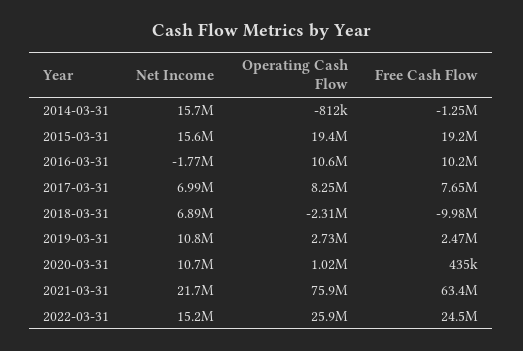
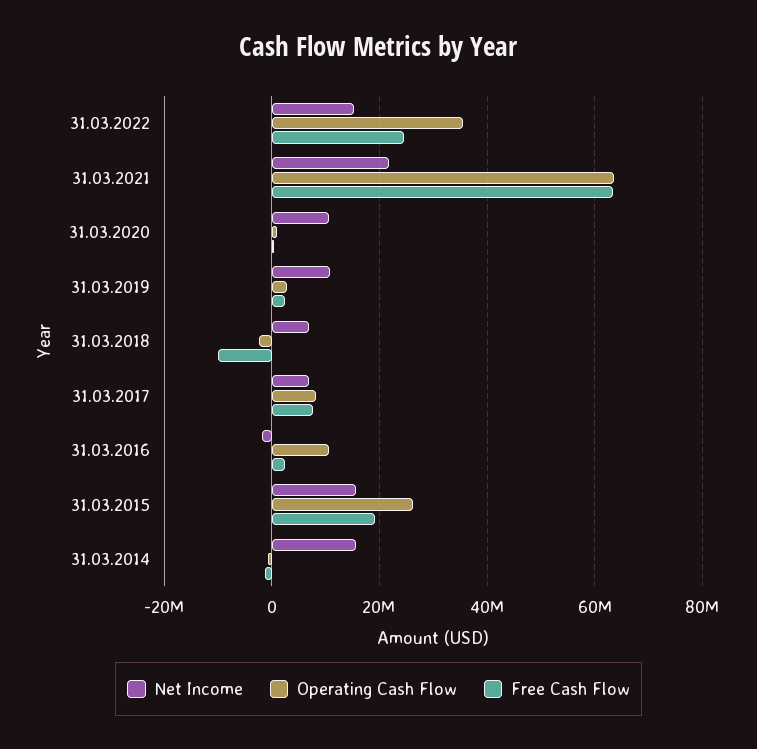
Operating Cash Flow, 2015-03-31: 19400000 -> 26000000
Free Cash Flow, 2016-03-31: 10200000 -> 2000000
Operating Cash Flow, 2021-03-31: 75900000 -> 64000000
Operating Cash Flow, 2022-03-31: 25900000 -> 36000000

